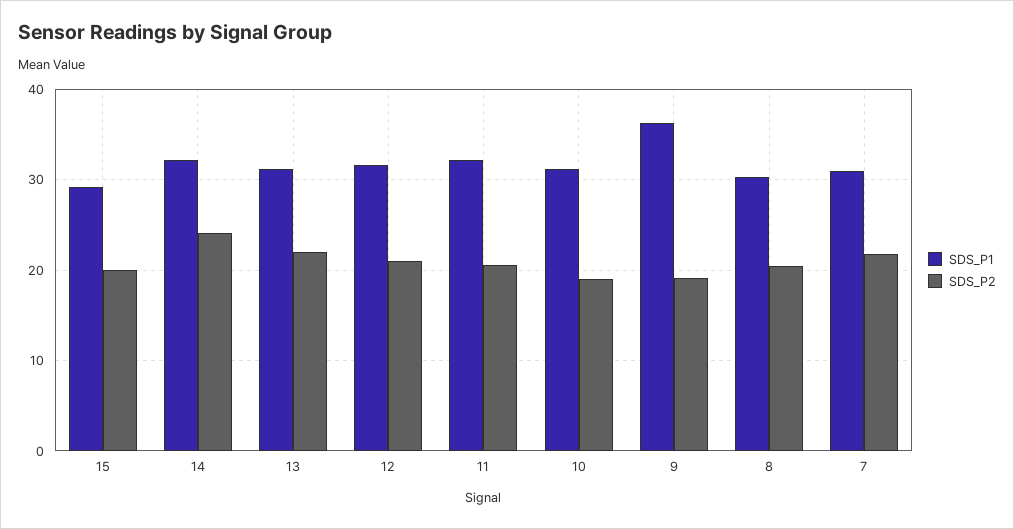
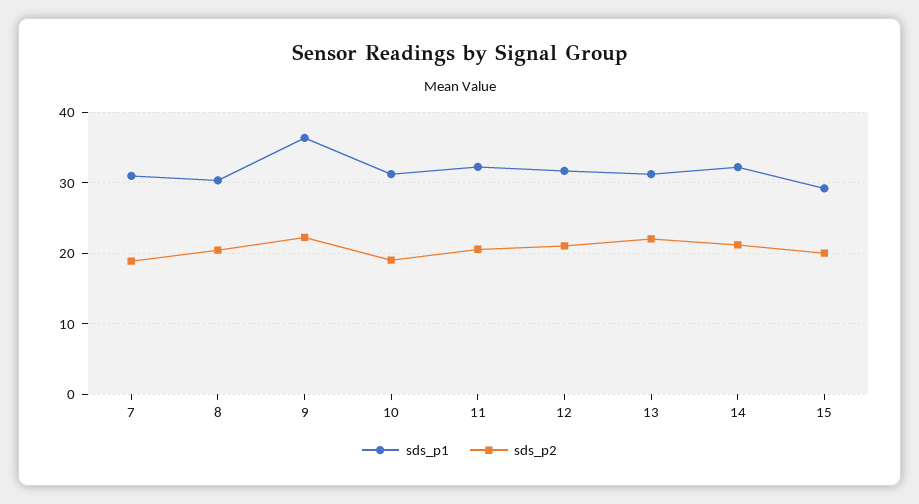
SDS_P2, 14: 24 -> 21
SDS_P2, 9: 19 -> 22
SDS_P2, 7: 22 -> 19

